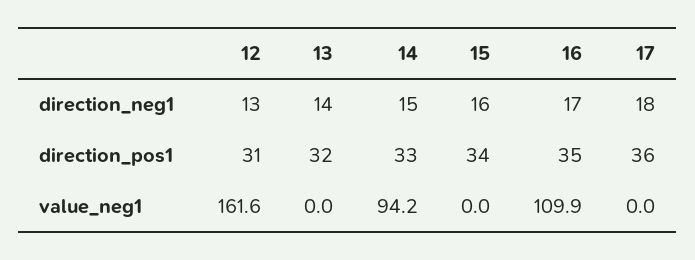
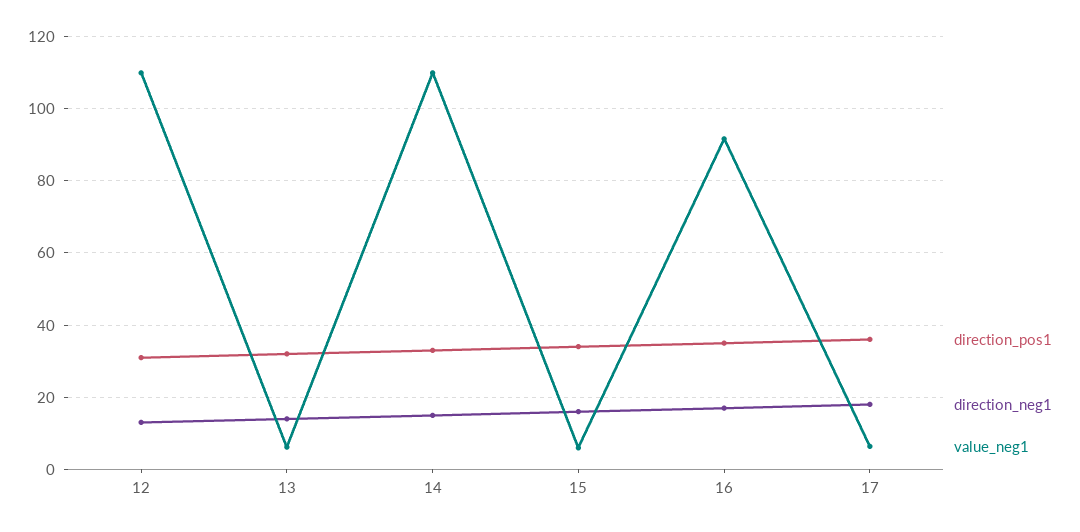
value_neg1, 12: 161.6 -> 110
value_neg1, 13: 0 -> 6
value_neg1, 14: 94.2 -> 110
value_neg1, 15: 0 -> 6
value_neg1, 16: 109.9 -> 92
value_neg1, 17: 0 -> 6

